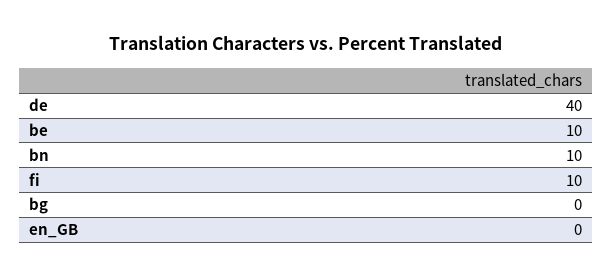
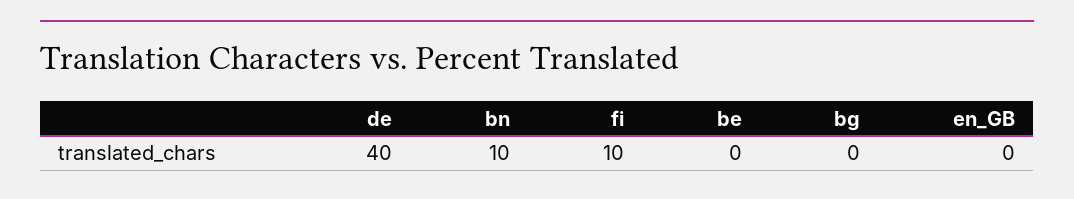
be: 10 -> 0

